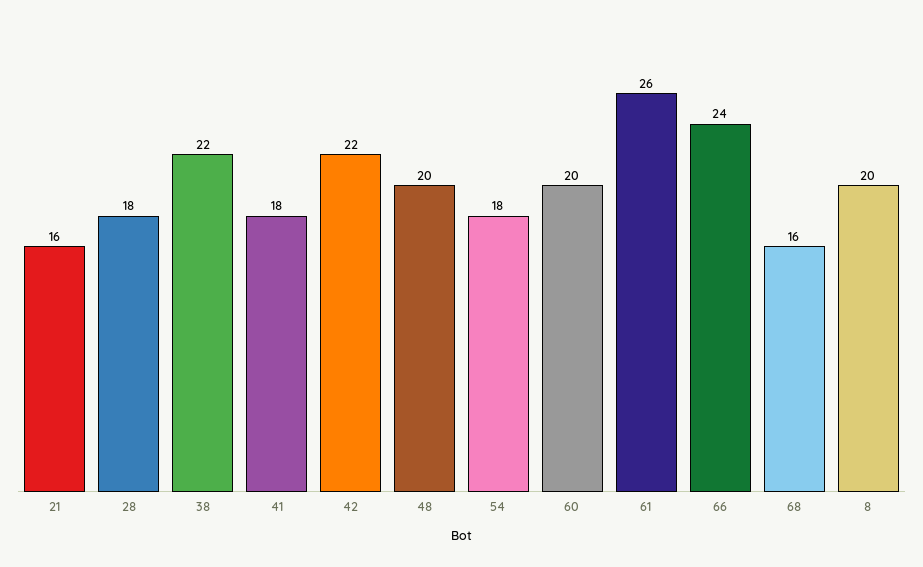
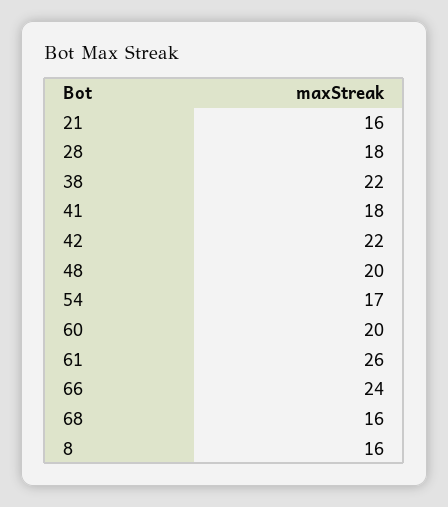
54: 18 -> 17
8: 20 -> 16

